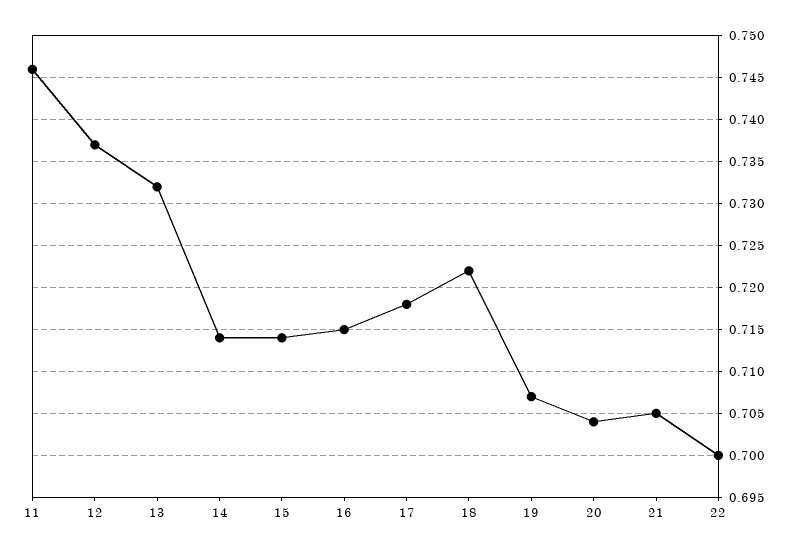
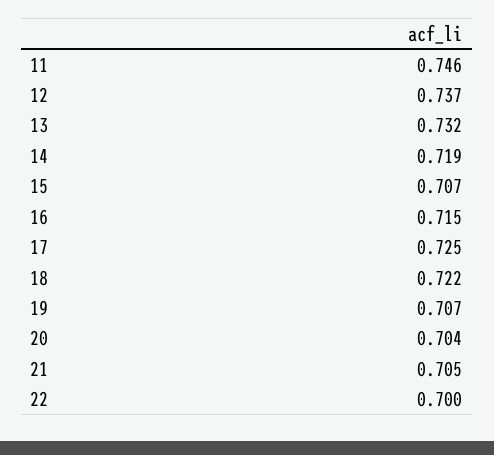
14: 0.714 -> 0.719
15: 0.714 -> 0.707
17: 0.718 -> 0.725

